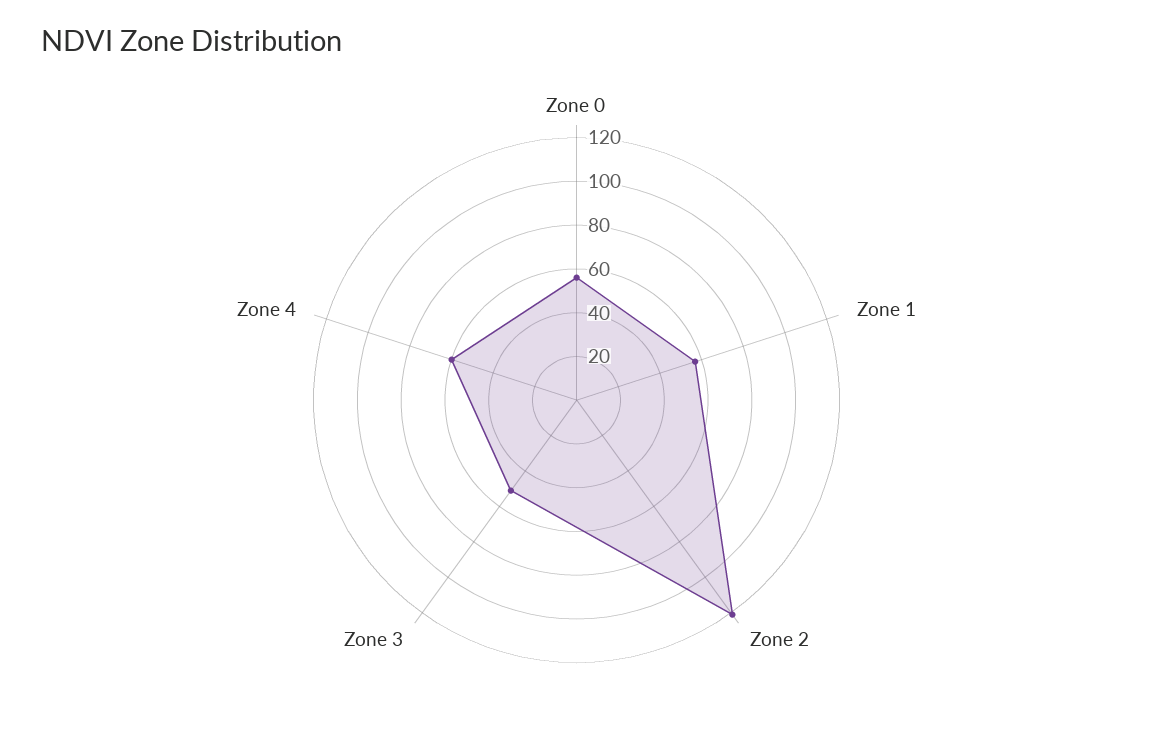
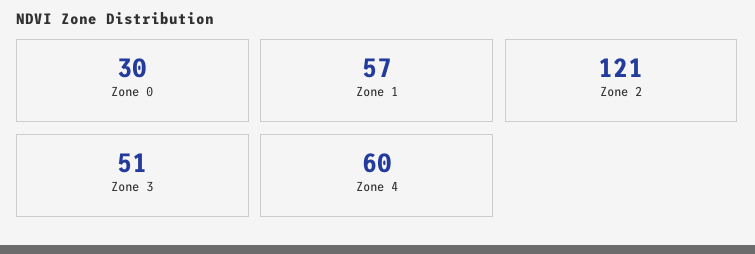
Zone 0: 55 -> 30

